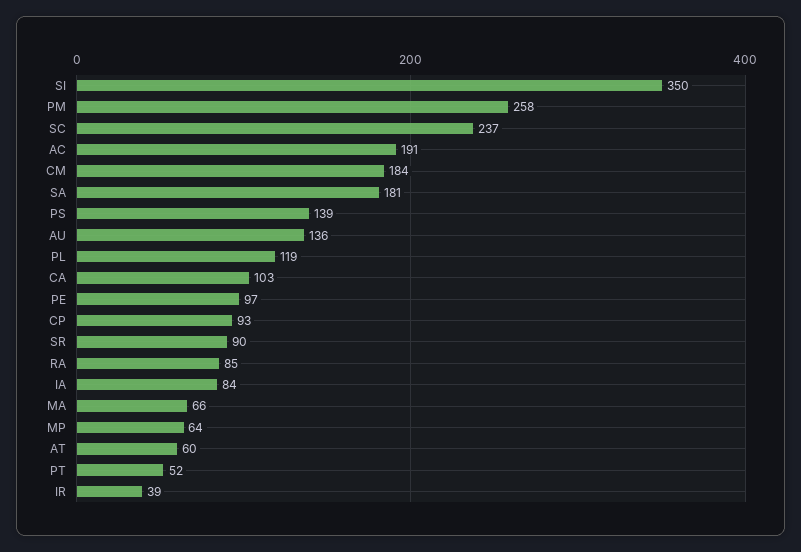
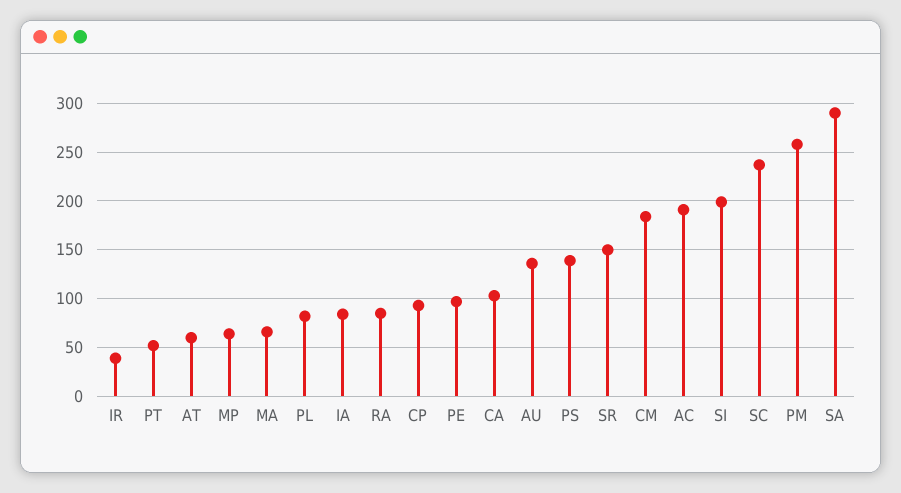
SI: 350 -> 200
SA: 181 -> 290
PL: 119 -> 80
SR: 90 -> 150

